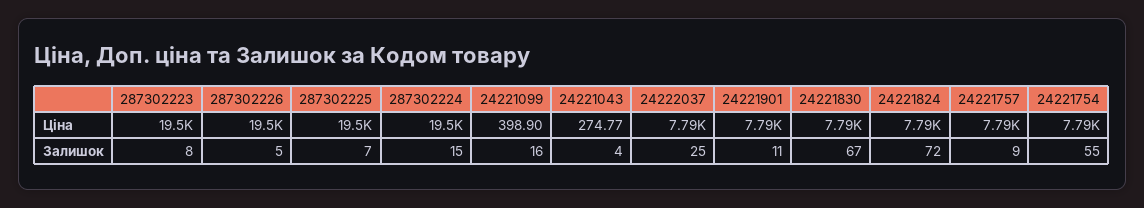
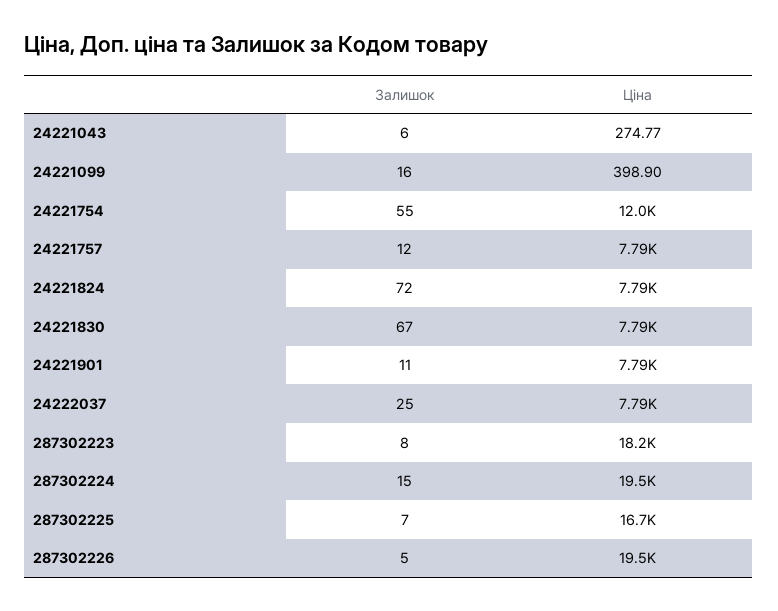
287302223, Ціна: 19500 -> 18200
287302225, Ціна: 19500 -> 16700
24221754, Ціна: 7790 -> 12000
24221043, Залишок: 4 -> 6
24221757, Залишок: 9 -> 12

